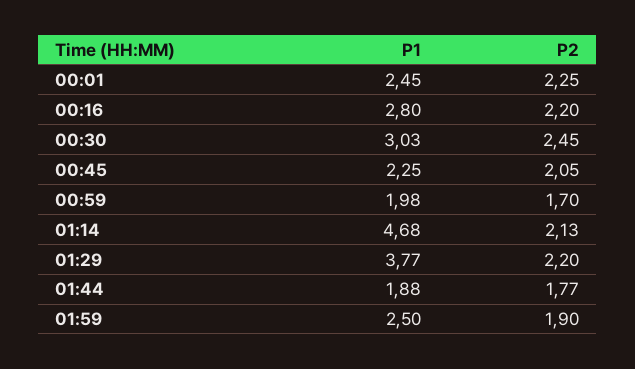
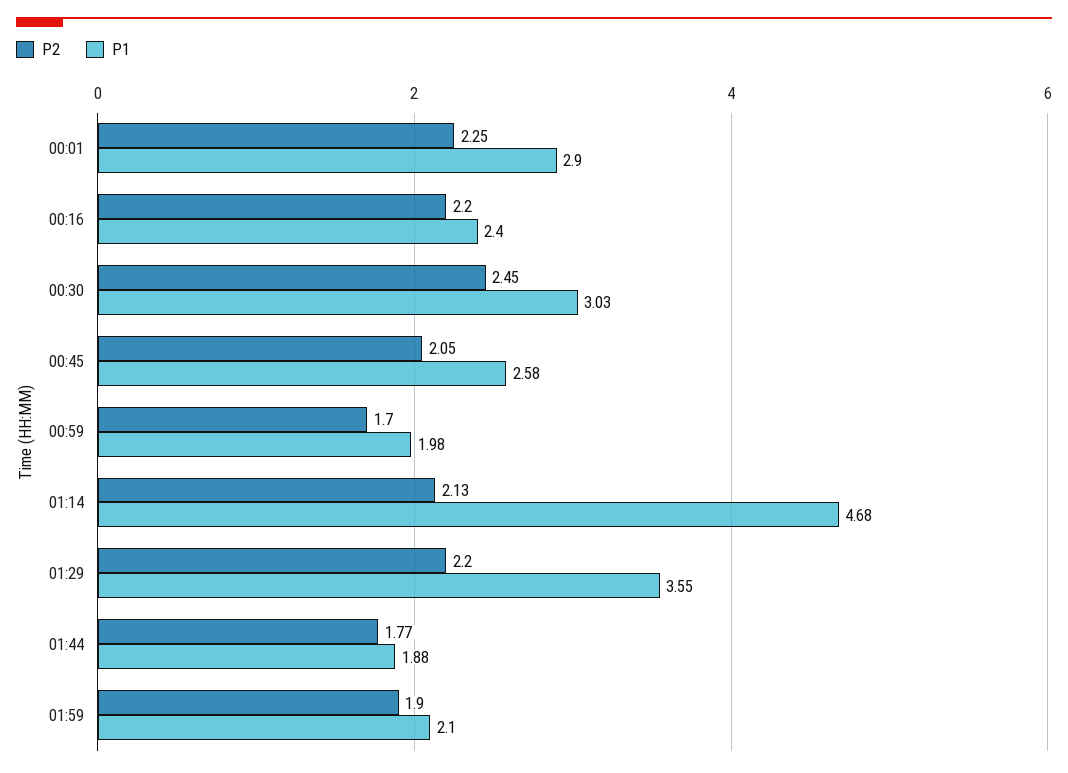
P1, 00:01: 2.45 -> 2.9
P1, 00:16: 2.8 -> 2.4
P1, 00:45: 2.25 -> 2.58
P1, 01:29: 3.77 -> 3.55
P1, 01:59: 2.5 -> 2.1

